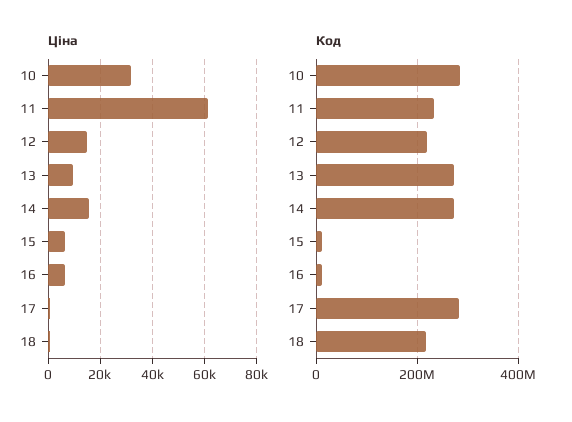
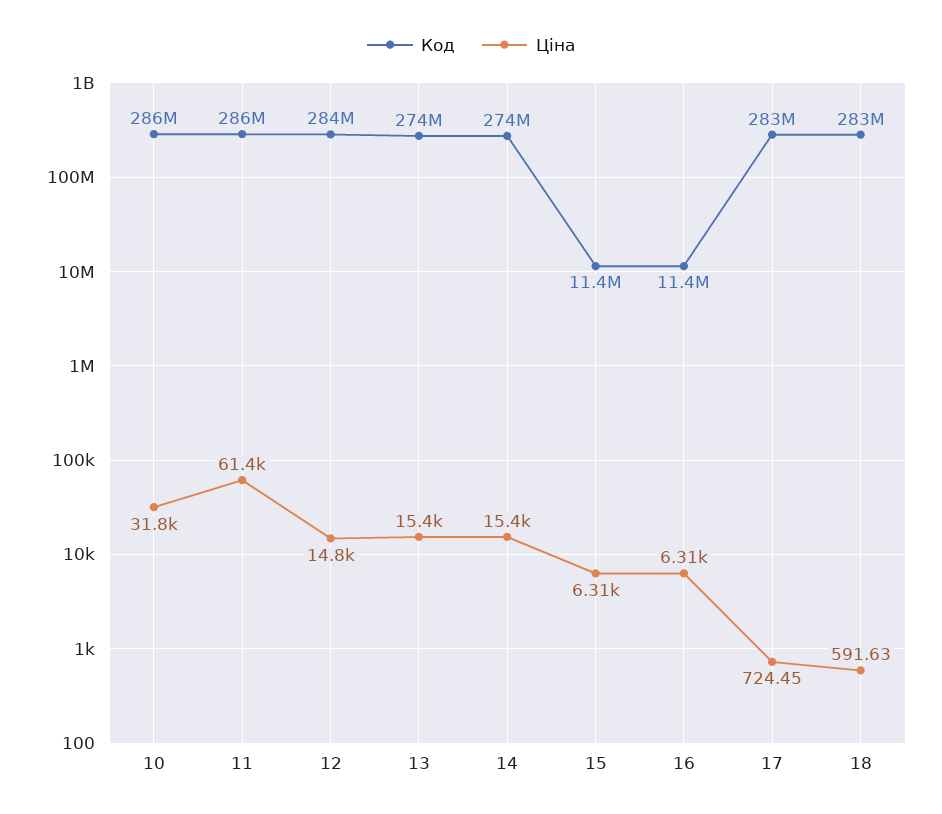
Ціна, 13: 10000 -> 15400
Код, 11: 240000000 -> 286000000
Код, 12: 220000000 -> 284000000
Код, 18: 220000000 -> 283000000

